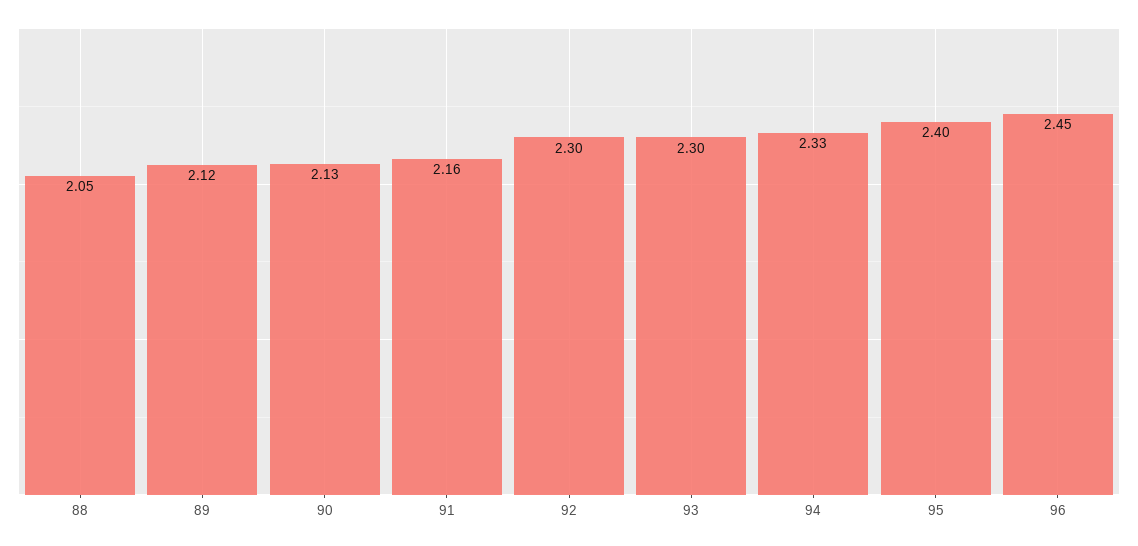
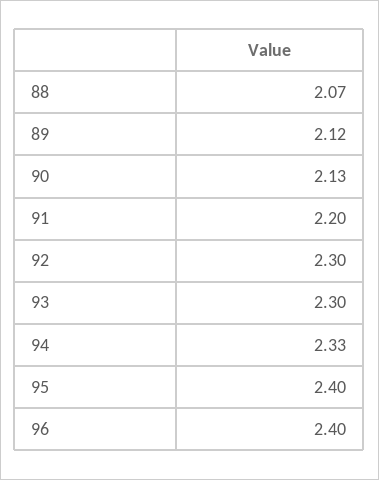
88: 2.05 -> 2.07
91: 2.16 -> 2.2
96: 2.45 -> 2.4

